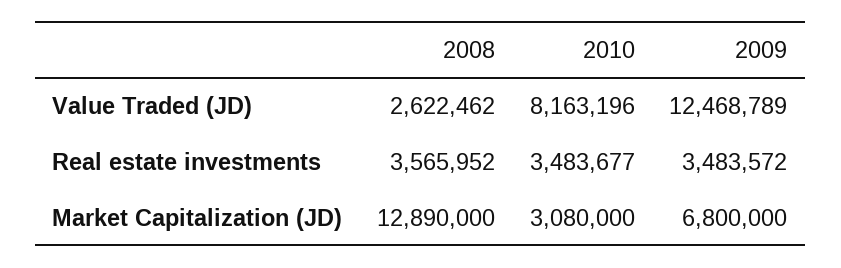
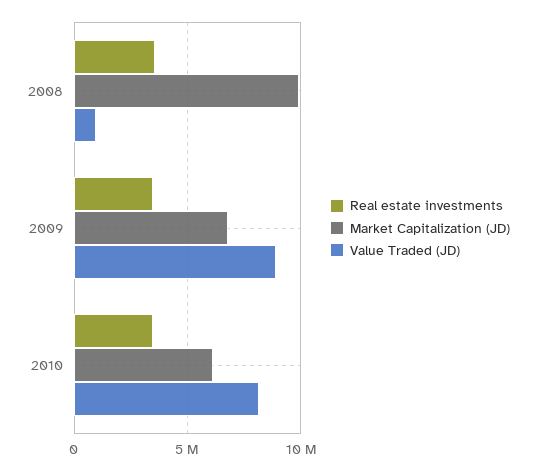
Value Traded (JD), 2008: 2622462 -> 1000000
Value Traded (JD), 2009: 12468789 -> 9000000
Market Capitalization (JD), 2008: 12890000 -> 10000000
Market Capitalization (JD), 2010: 3080000 -> 6000000

